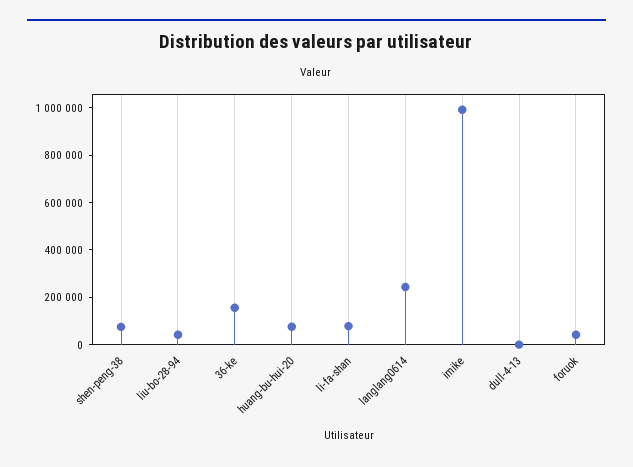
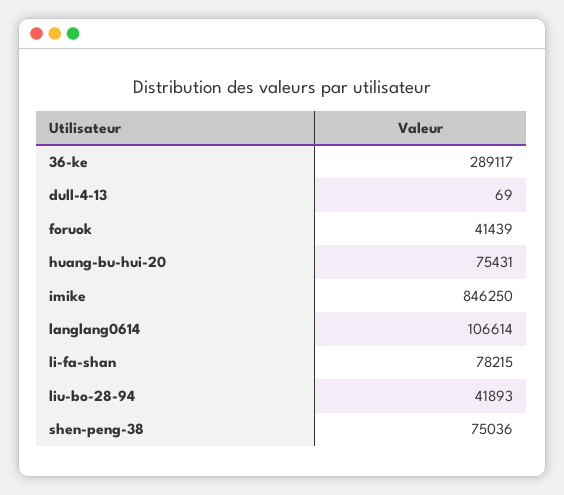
36-ke: 150000 -> 289117
langlang0614: 250000 -> 106614
imike: 1000000 -> 846250

